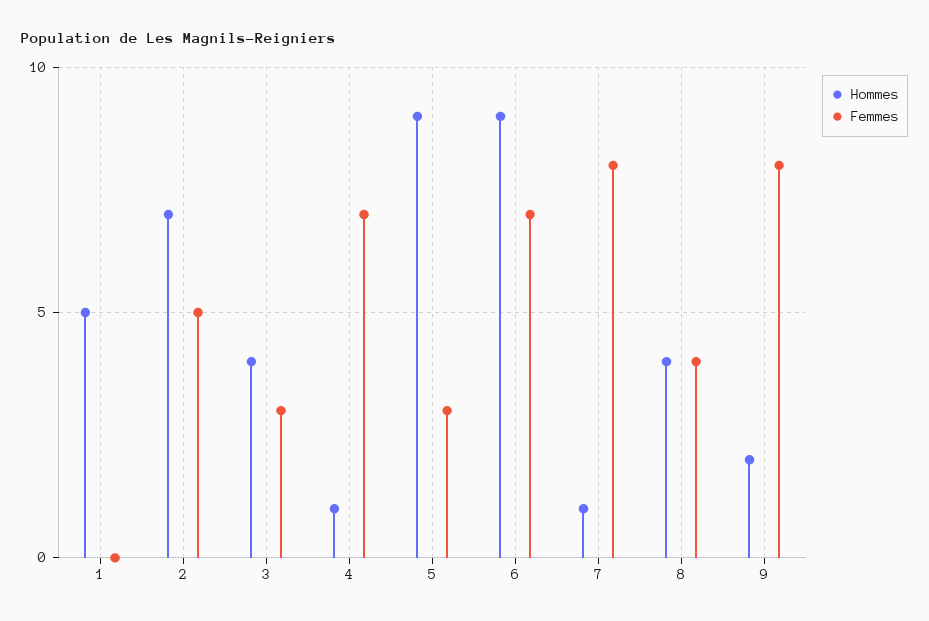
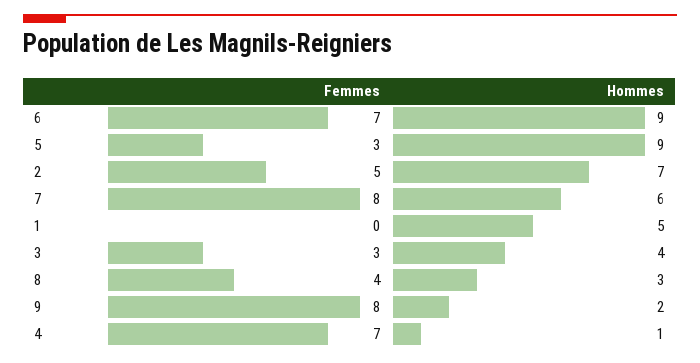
Hommes, 7: 1 -> 6
Hommes, 8: 4 -> 3

